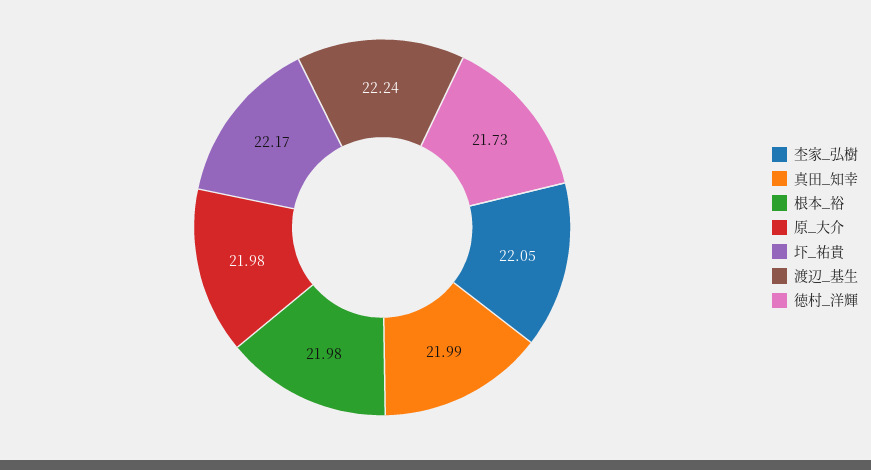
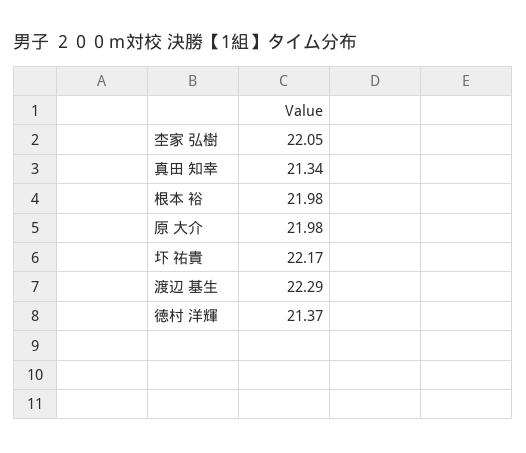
真田_知幸: 21.99 -> 21.34
渡辺_基生: 22.24 -> 22.29
徳村_洋輝: 21.73 -> 21.37

